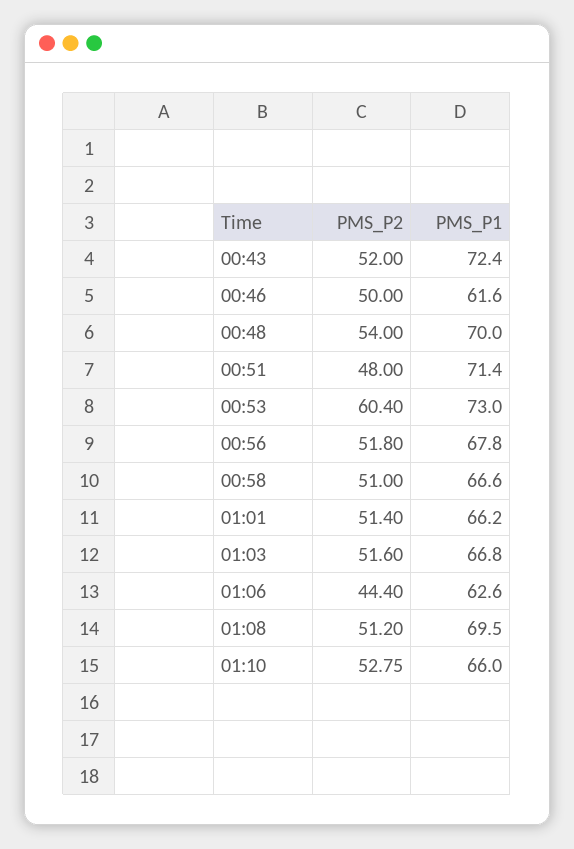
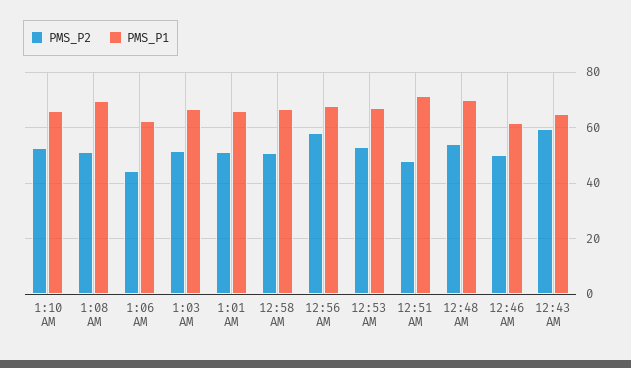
PMS_P2, 00:43: 52 -> 60
PMS_P1, 00:43: 72.4 -> 65
PMS_P2, 00:53: 60.4 -> 52.5
PMS_P1, 00:53: 73 -> 67.5
PMS_P2, 00:56: 51.8 -> 57.5

